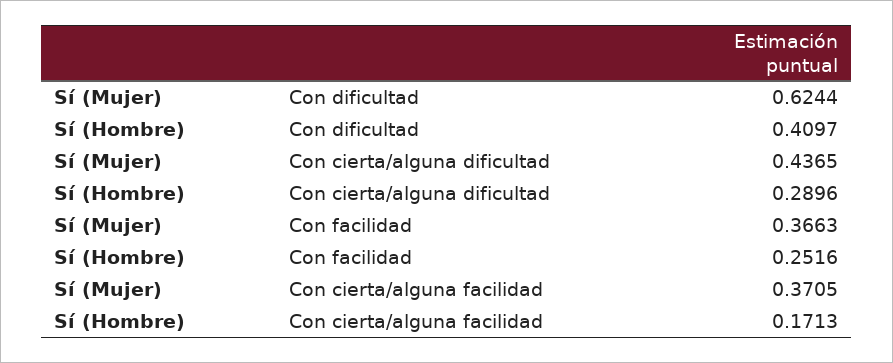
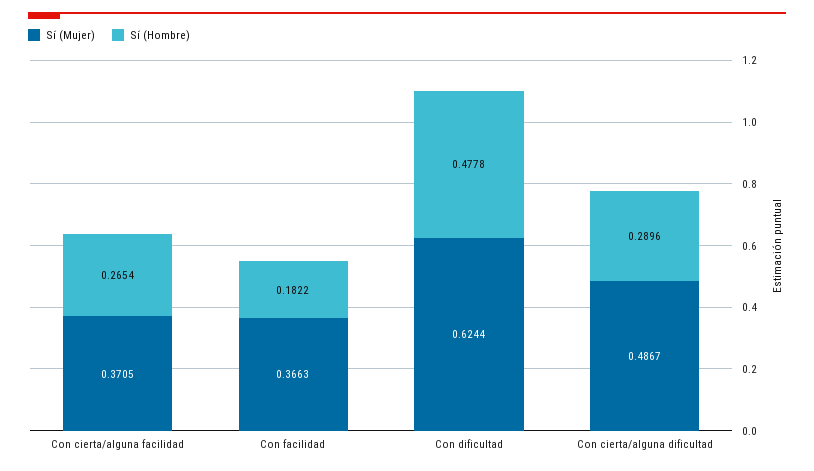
Sí (Hombre), Con dificultad: 0.4097 -> 0.4778
Sí (Mujer), Con cierta/alguna dificultad: 0.4365 -> 0.4867
Sí (Hombre), Con facilidad: 0.2516 -> 0.1822
Sí (Hombre), Con cierta/alguna facilidad: 0.1713 -> 0.2654

